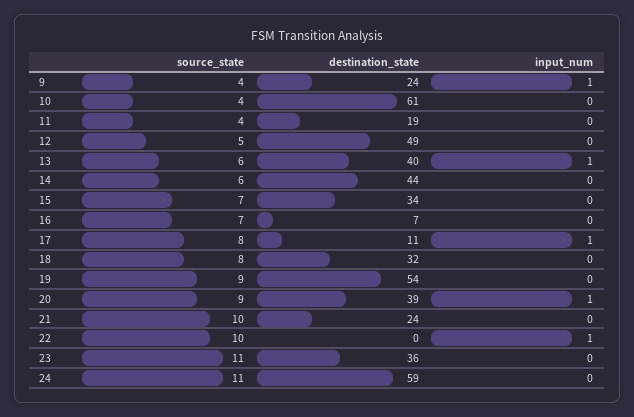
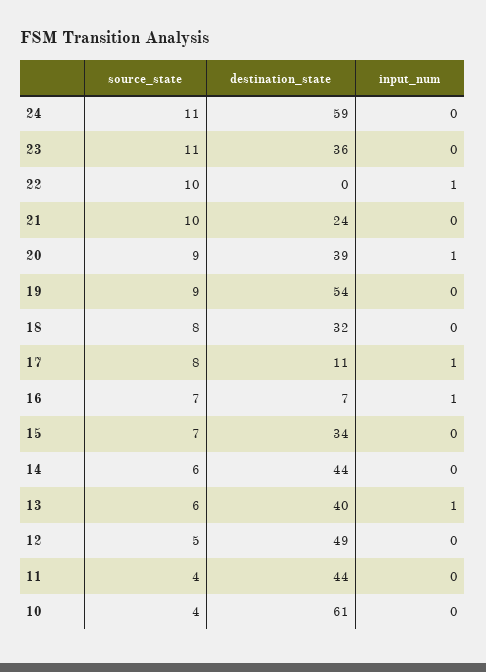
source_state, 9: 4 -> none
destination_state, 9: 24 -> none
input_num, 9: 1 -> none
destination_state, 11: 19 -> 44
input_num, 16: 0 -> 1

